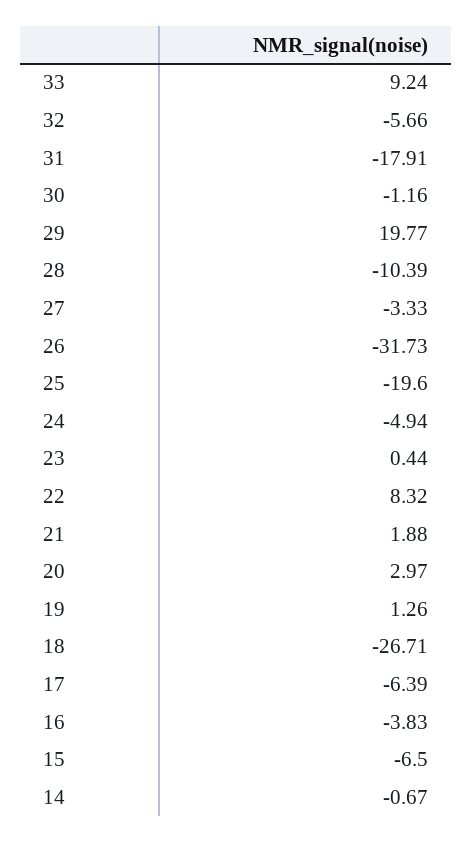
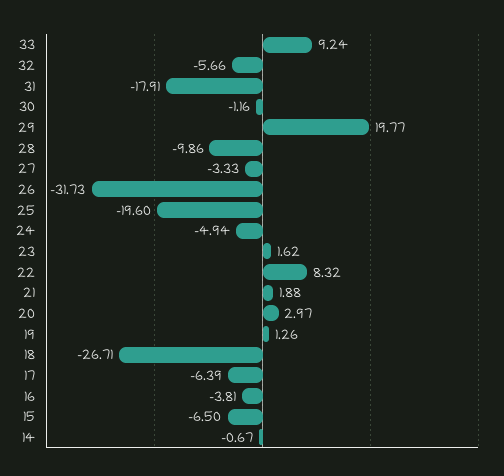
28: -10.39 -> -9.86
23: 0.44 -> 1.62
16: -3.83 -> -3.81

